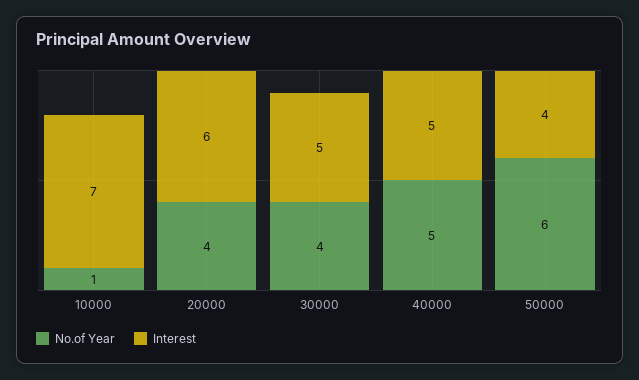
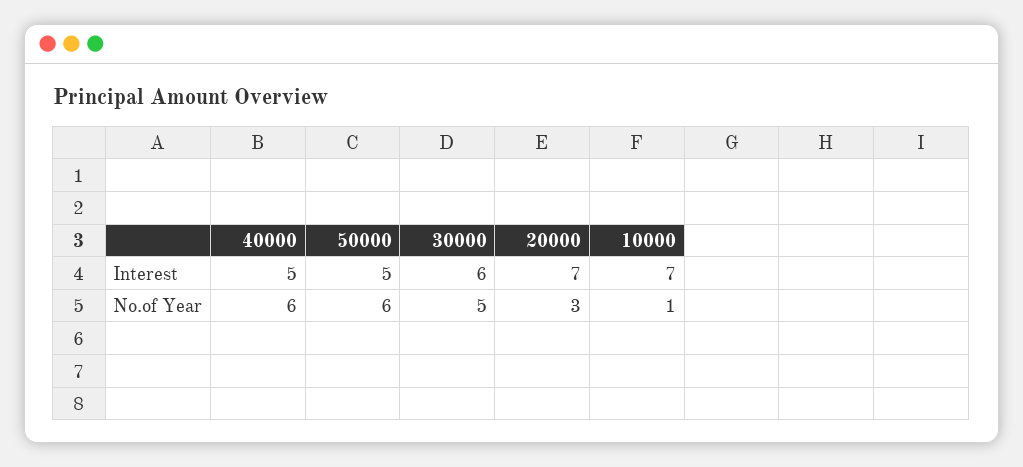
No.of Year, 20000: 4 -> 3
Interest, 20000: 6 -> 7
No.of Year, 30000: 4 -> 5
Interest, 30000: 5 -> 6
No.of Year, 40000: 5 -> 6
Interest, 50000: 4 -> 5

